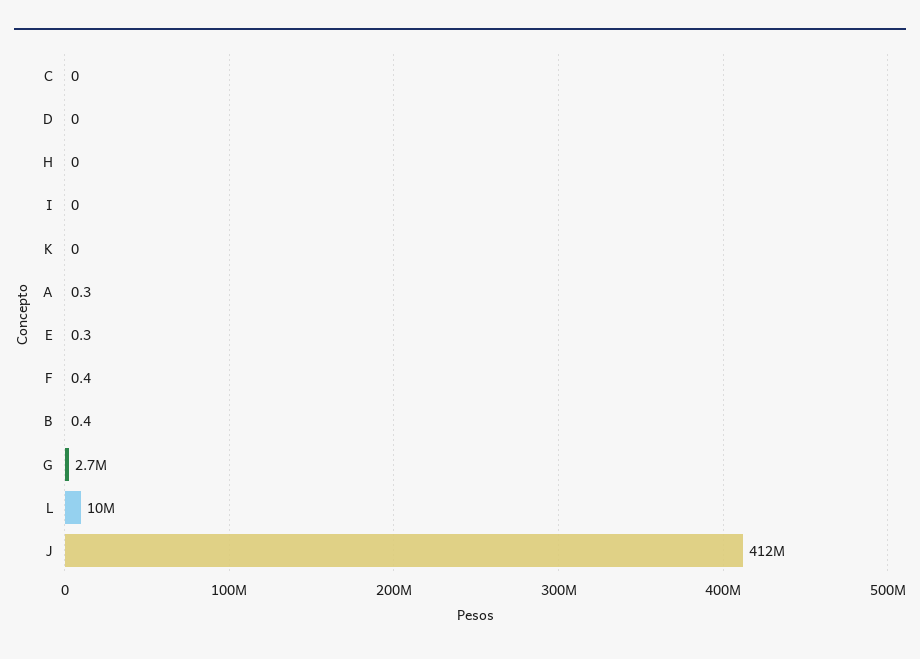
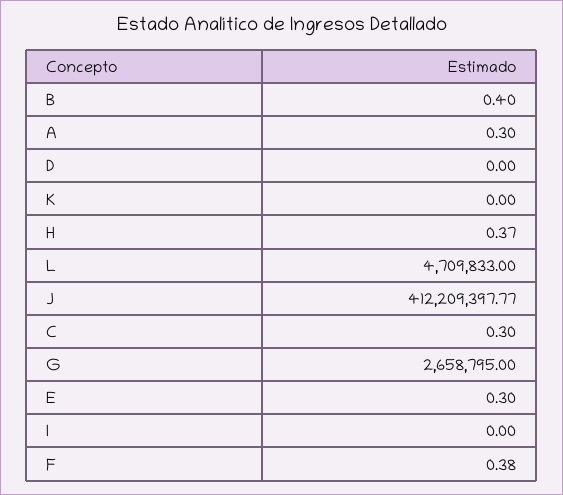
C: 0 -> 0.3
H: 0 -> 0.37
L: 10000000 -> 4709833

